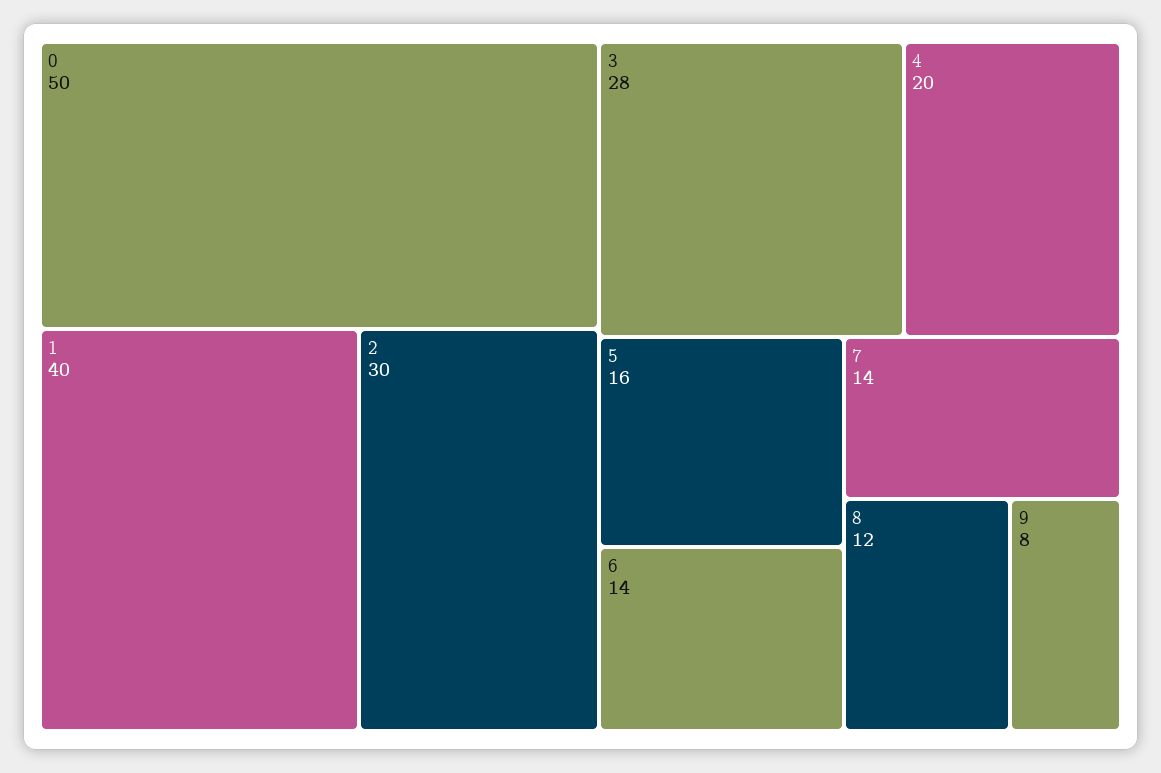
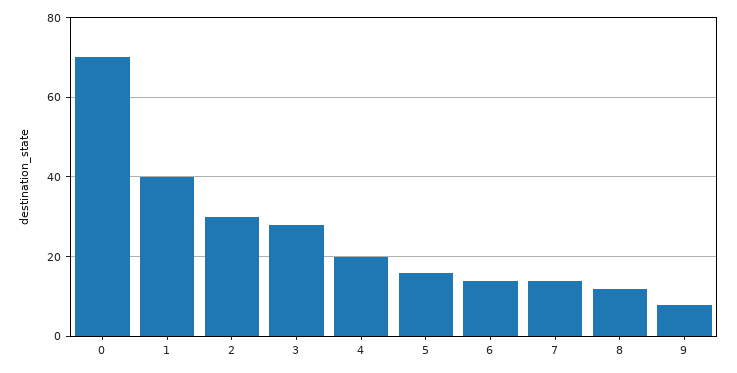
0: 50 -> 70

